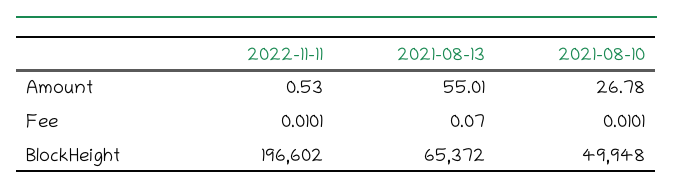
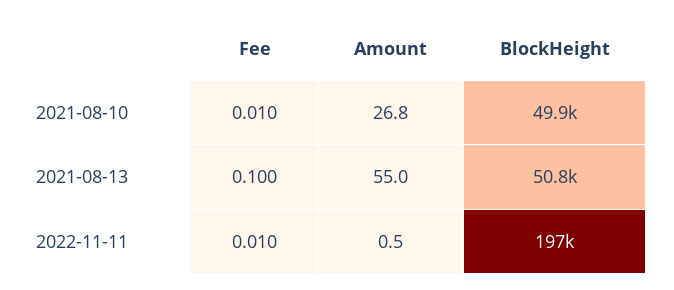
2021-08-13, Fee: 0.07 -> 0.1
2021-08-13, BlockHeight: 65372 -> 50800

